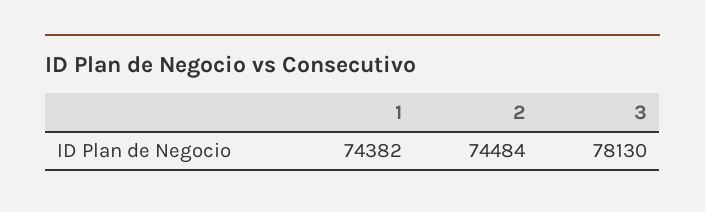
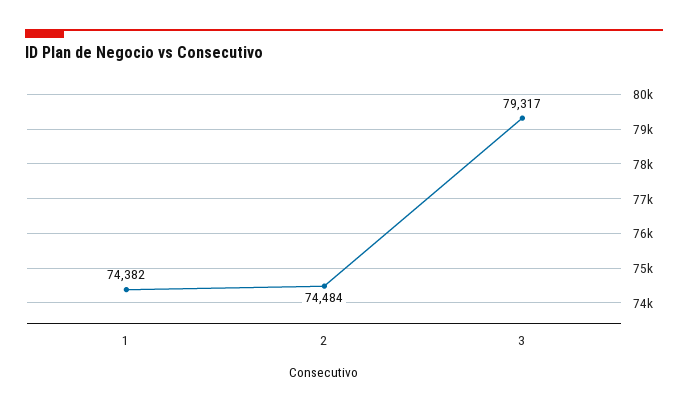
3: 78130 -> 79317

